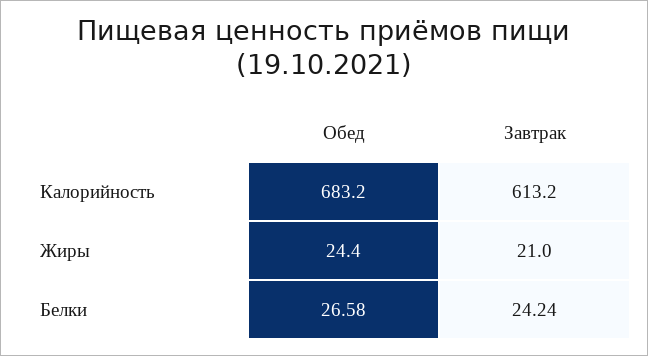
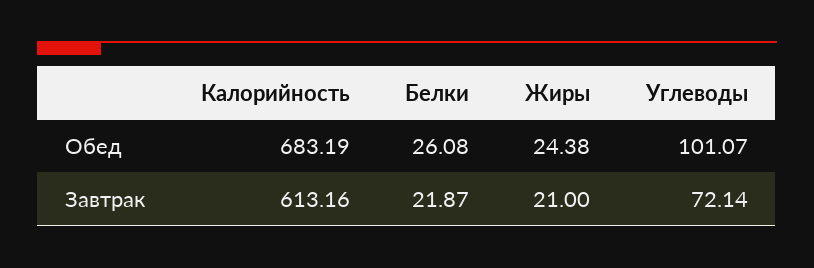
Обед, Белки: 26.58 -> 26.08
Завтрак, Белки: 24.24 -> 21.87
Обед, Углеводы: none -> 101.07
Завтрак, Углеводы: none -> 72.14

